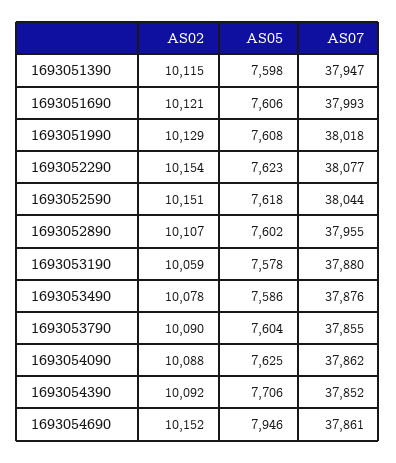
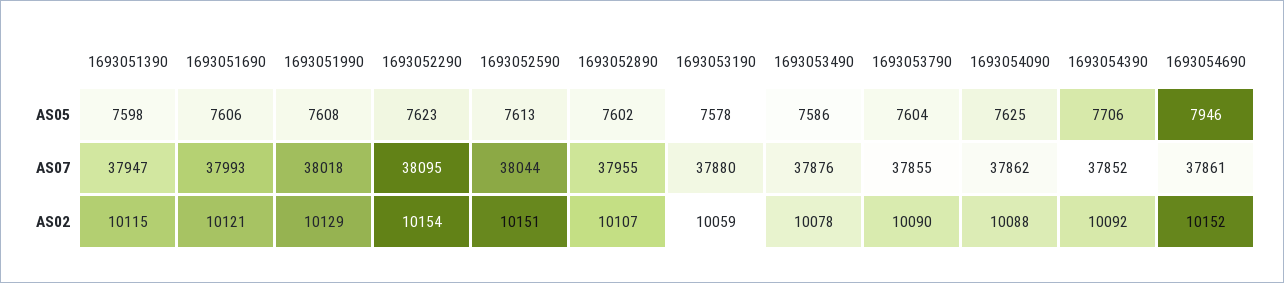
AS07, 1693052290: 38077 -> 38095
AS05, 1693052590: 7618 -> 7613

